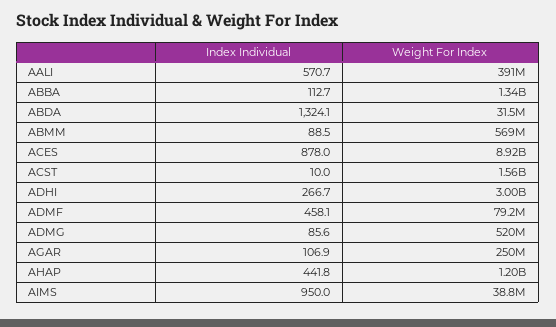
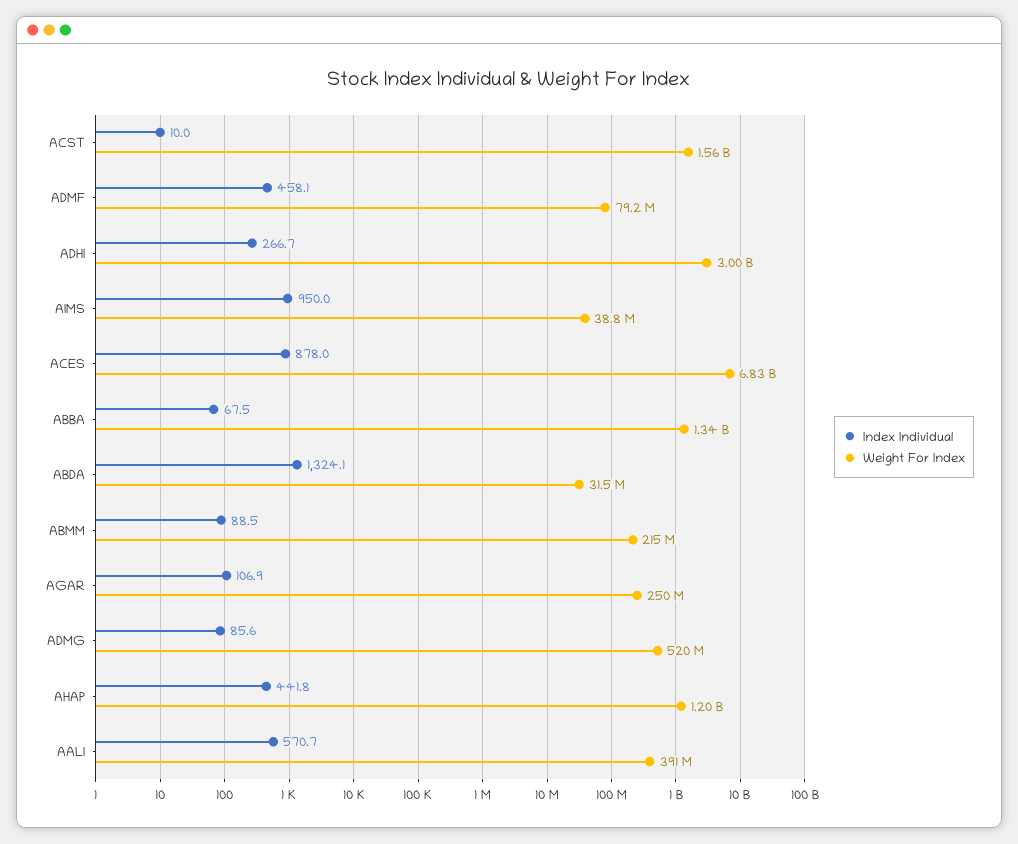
Index Individual, ABBA: 112.7 -> 67.5
Weight For Index, ABMM: 569000000 -> 215000000
Weight For Index, ACES: 8920000000 -> 6830000000

